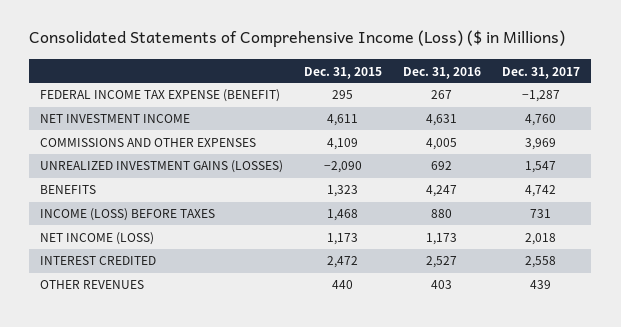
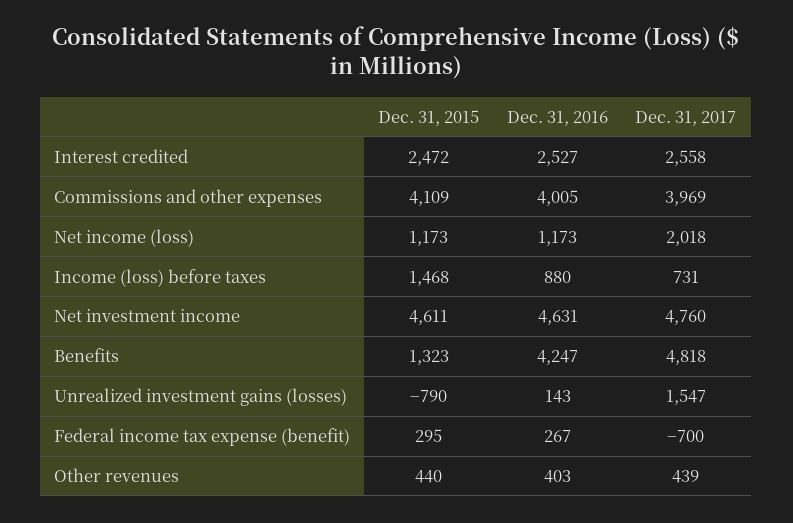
Dec. 31, 2017, FEDERAL INCOME TAX EXPENSE (BENEFIT): -1287 -> -700
Dec. 31, 2015, UNREALIZED INVESTMENT GAINS (LOSSES): -2090 -> -790
Dec. 31, 2016, UNREALIZED INVESTMENT GAINS (LOSSES): 692 -> 143
Dec. 31, 2017, BENEFITS: 4742 -> 4818

